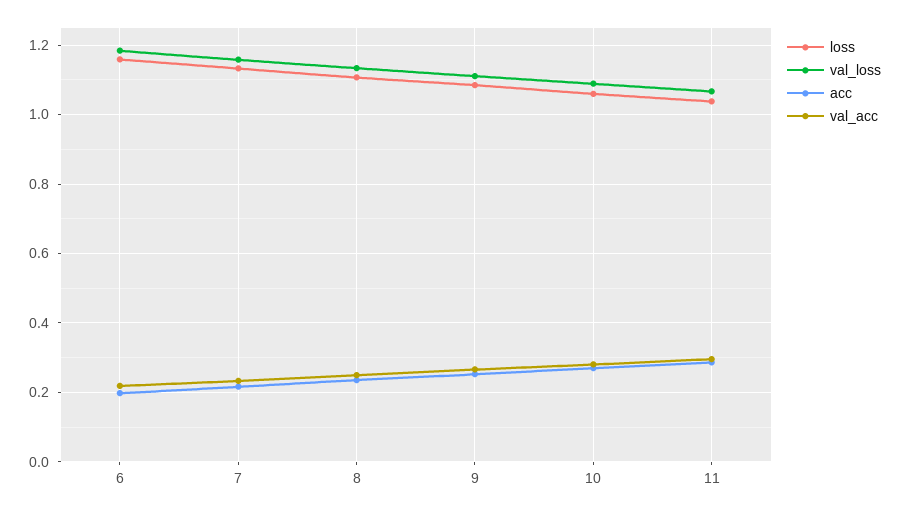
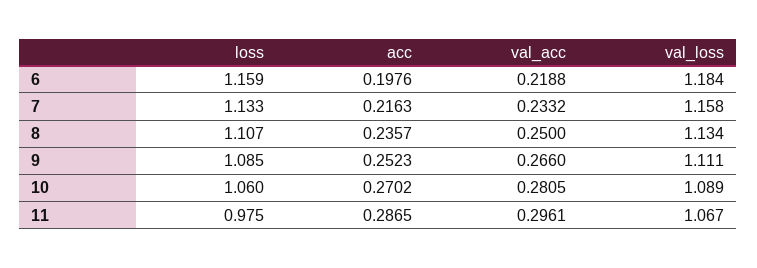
loss, 11: 1.04 -> 0.975

